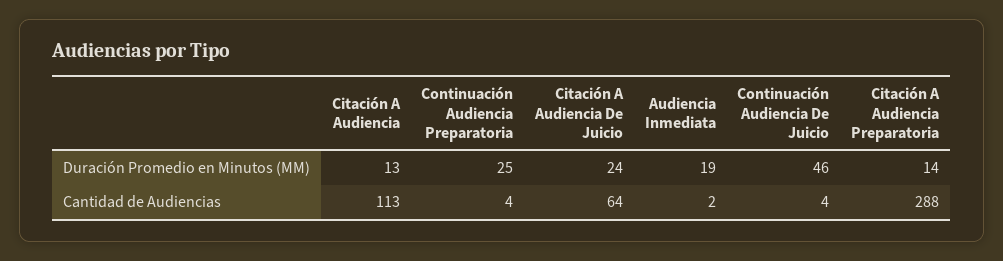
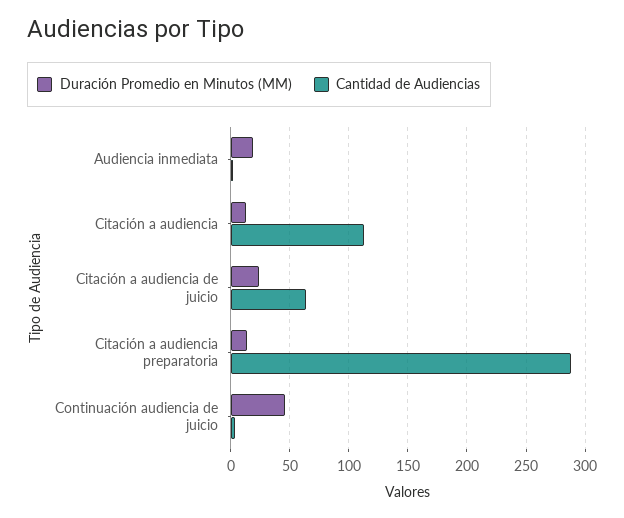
Duración Promedio en Minutos (MM), Continuación Audiencia Preparatoria: 25 -> none
Cantidad de Audiencias, Continuación Audiencia Preparatoria: 4 -> none

